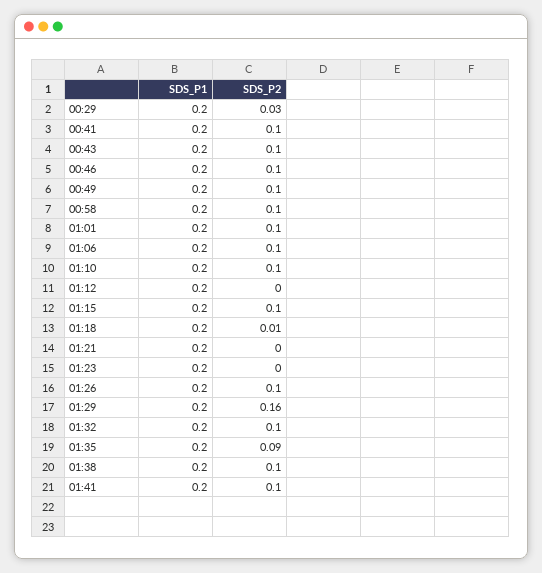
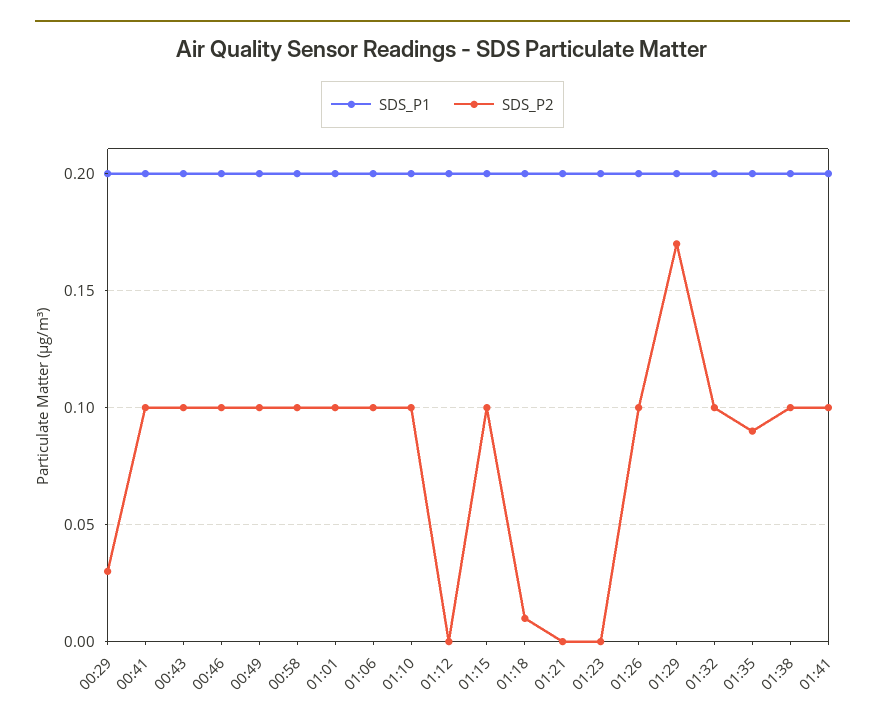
SDS_P2, 01:29: 0.16 -> 0.17

